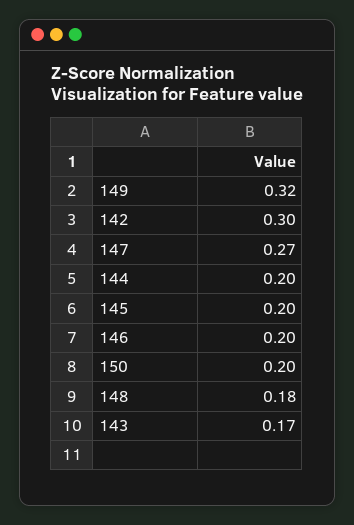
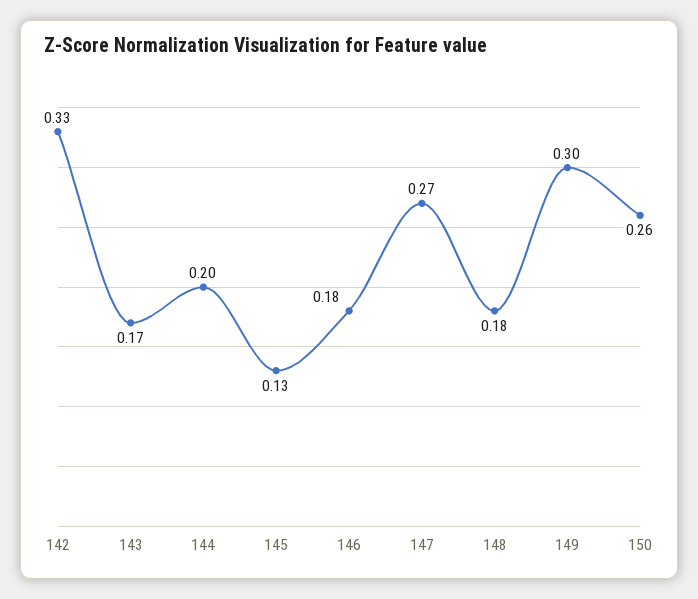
149: 0.32 -> 0.3
142: 0.3 -> 0.33
145: 0.2 -> 0.13
146: 0.2 -> 0.18
150: 0.2 -> 0.26

